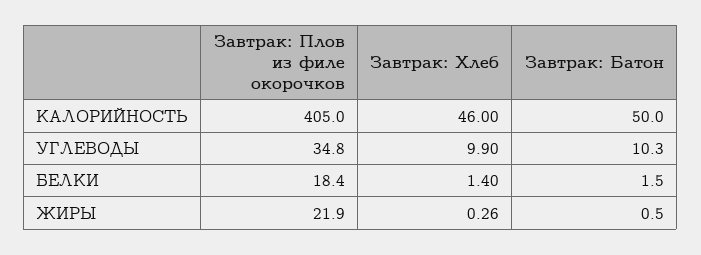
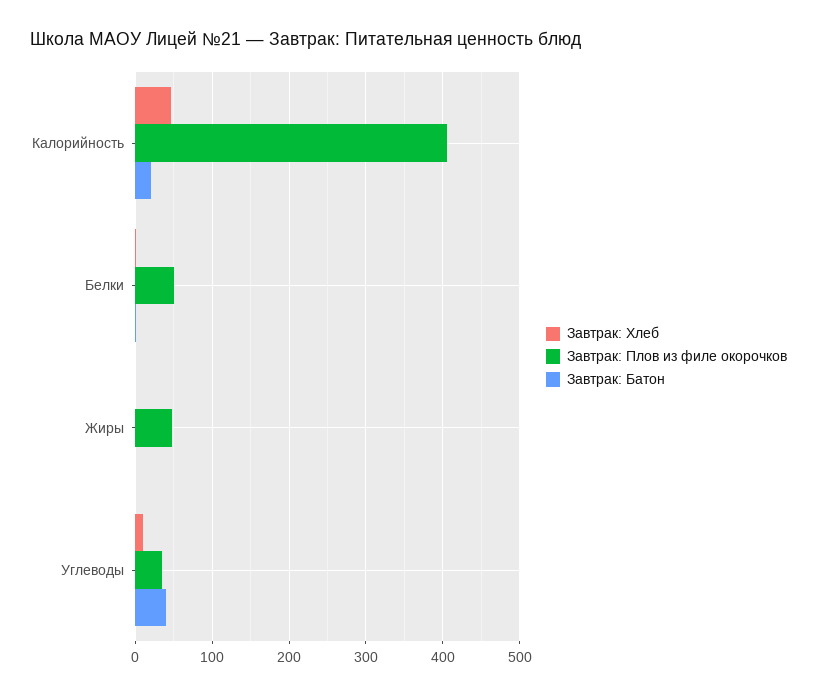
Завтрак: Батон, КАЛОРИЙНОСТЬ: 50 -> 20
Завтрак: Батон, УГЛЕВОДЫ: 10.3 -> 40
Завтрак: Плов из филе окорочков, БЕЛКИ: 18.4 -> 50
Завтрак: Плов из филе окорочков, ЖИРЫ: 21.9 -> 50

